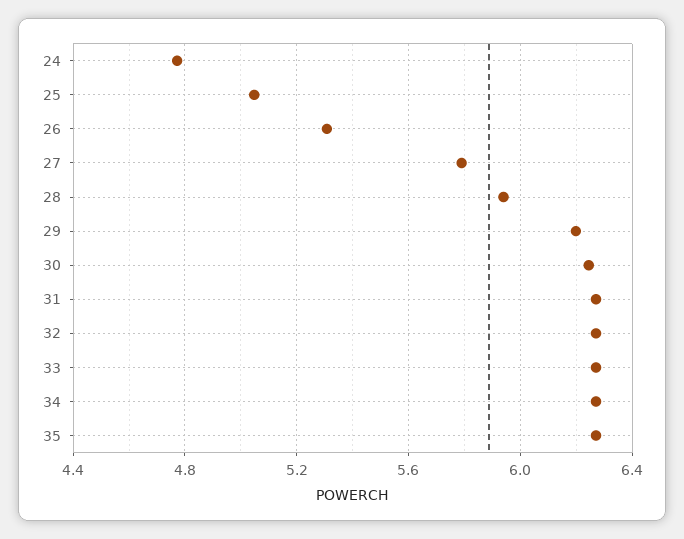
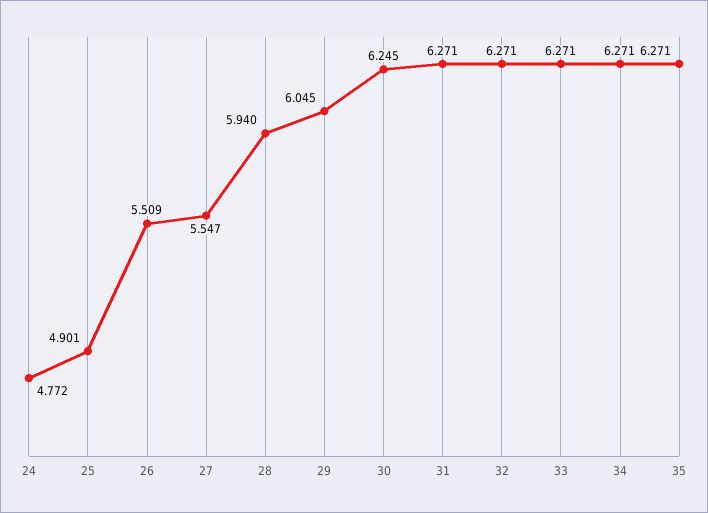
25: 5.05 -> 4.901
26: 5.3 -> 5.509
27: 5.8 -> 5.547
29: 6.2 -> 6.045

